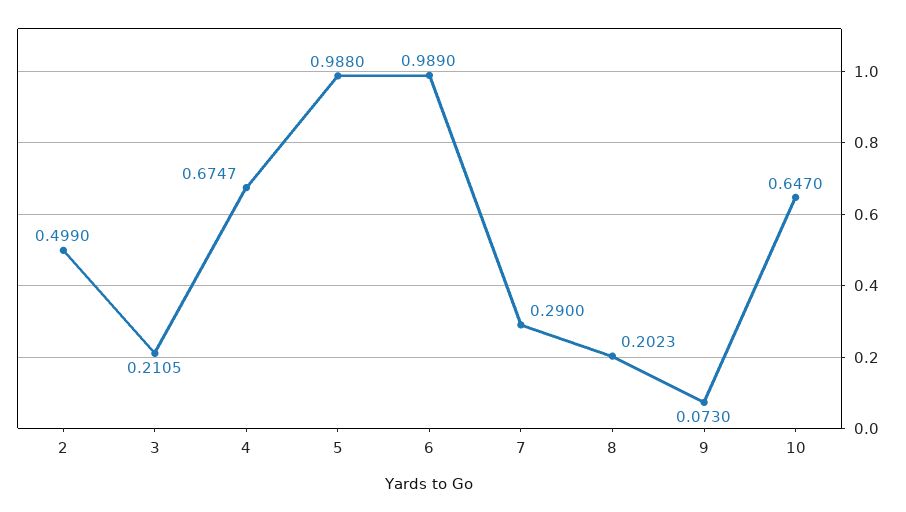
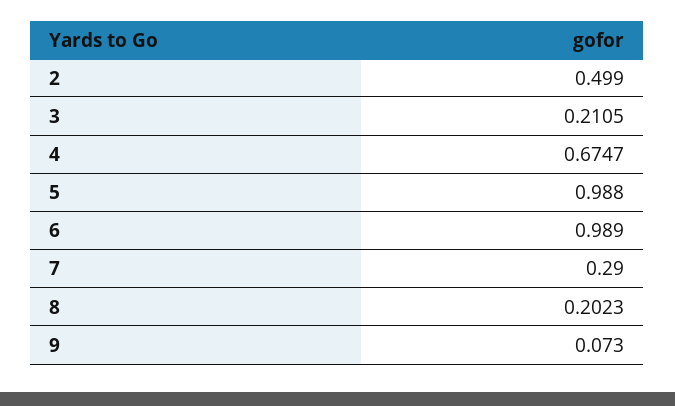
10: 0.647 -> none

